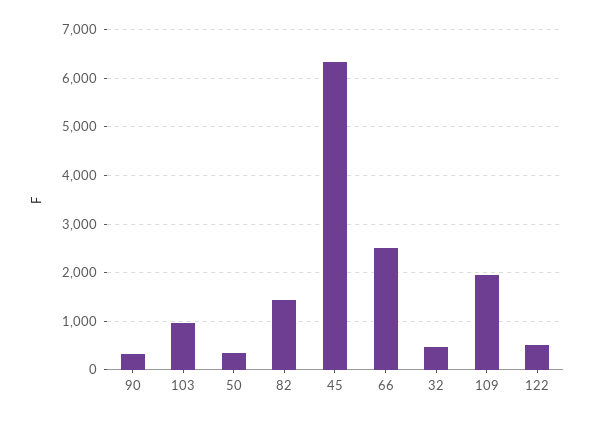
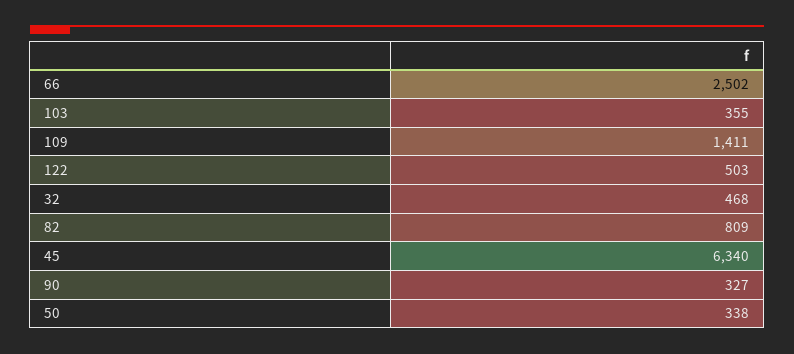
103: 1000 -> 355
82: 1400 -> 809
109: 2000 -> 1411

